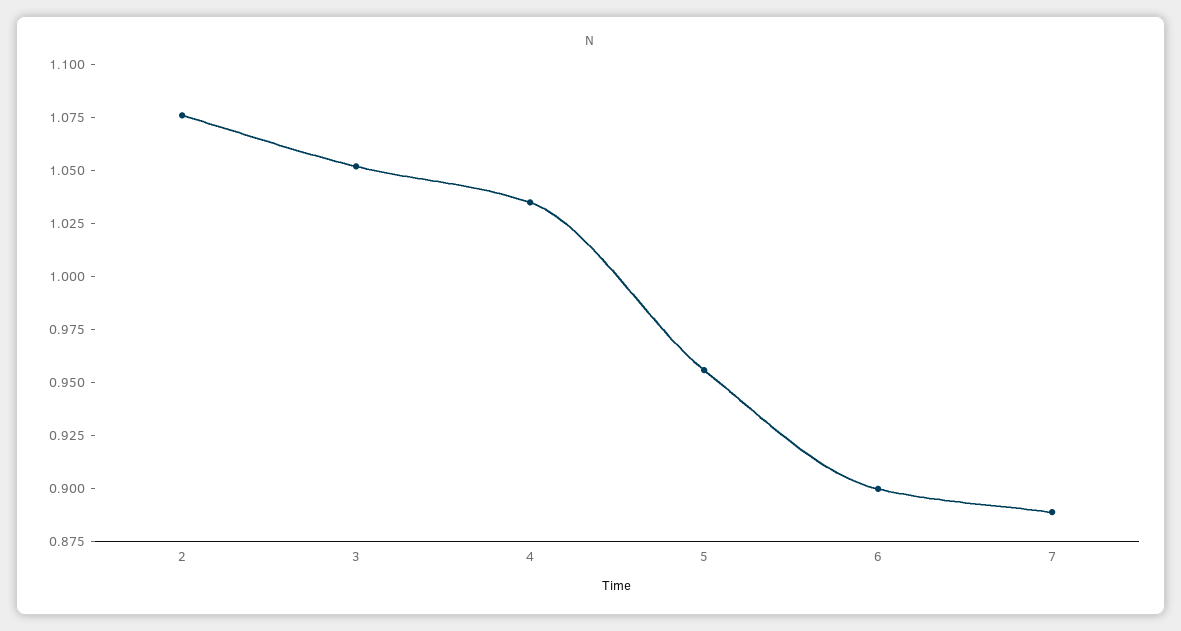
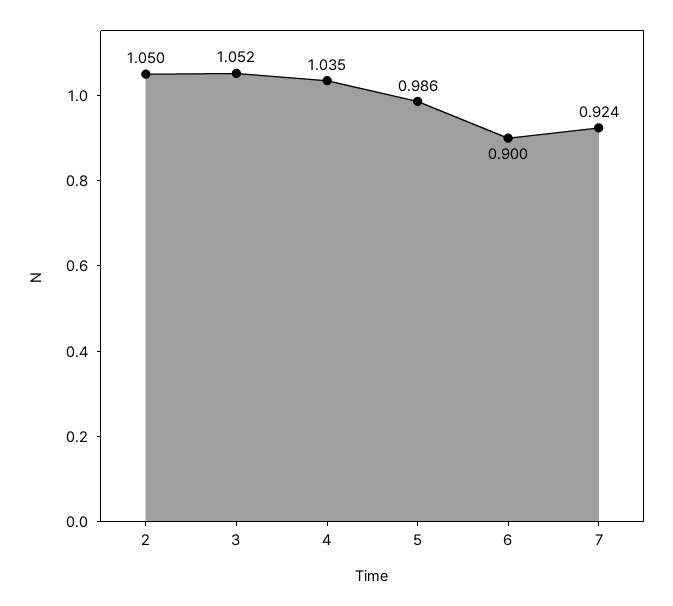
2: 1.075 -> 1.05
5: 0.955 -> 0.986
7: 0.89 -> 0.924

